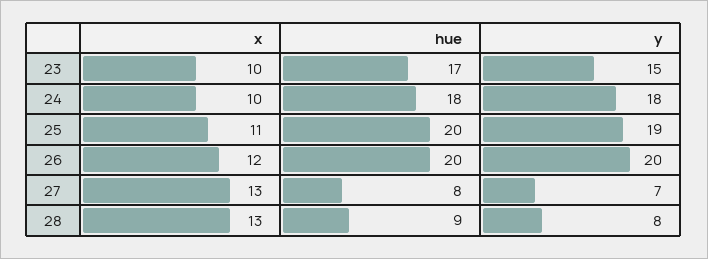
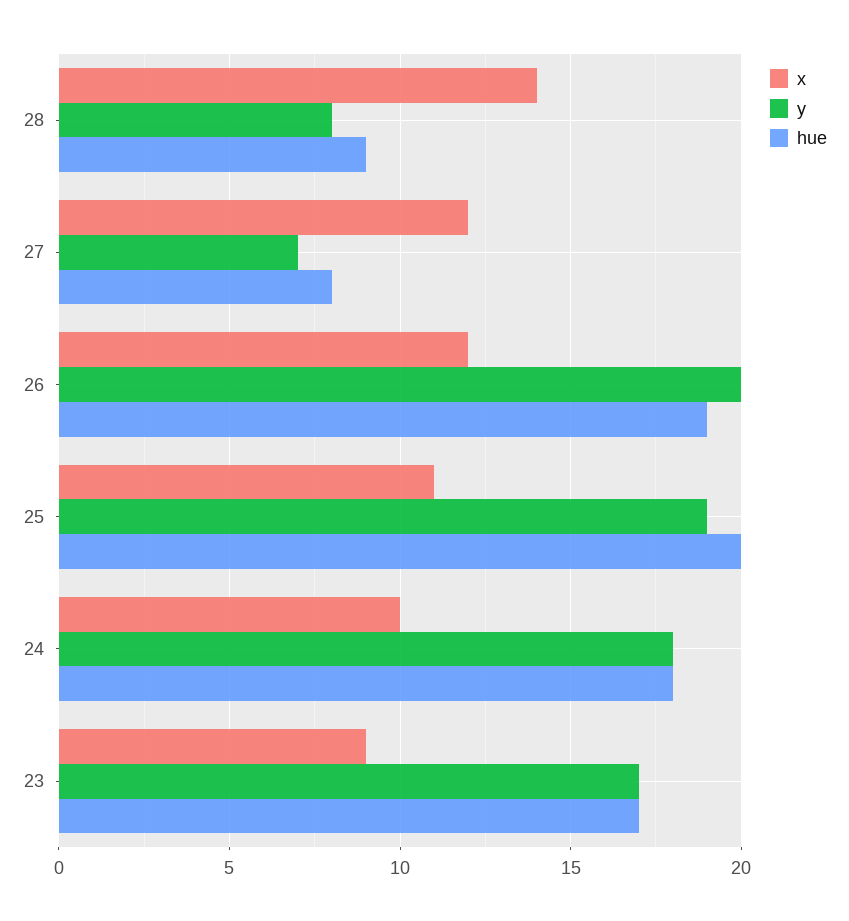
x, 23: 10 -> 9
y, 23: 15 -> 17
hue, 26: 20 -> 19
x, 27: 13 -> 12
x, 28: 13 -> 14

